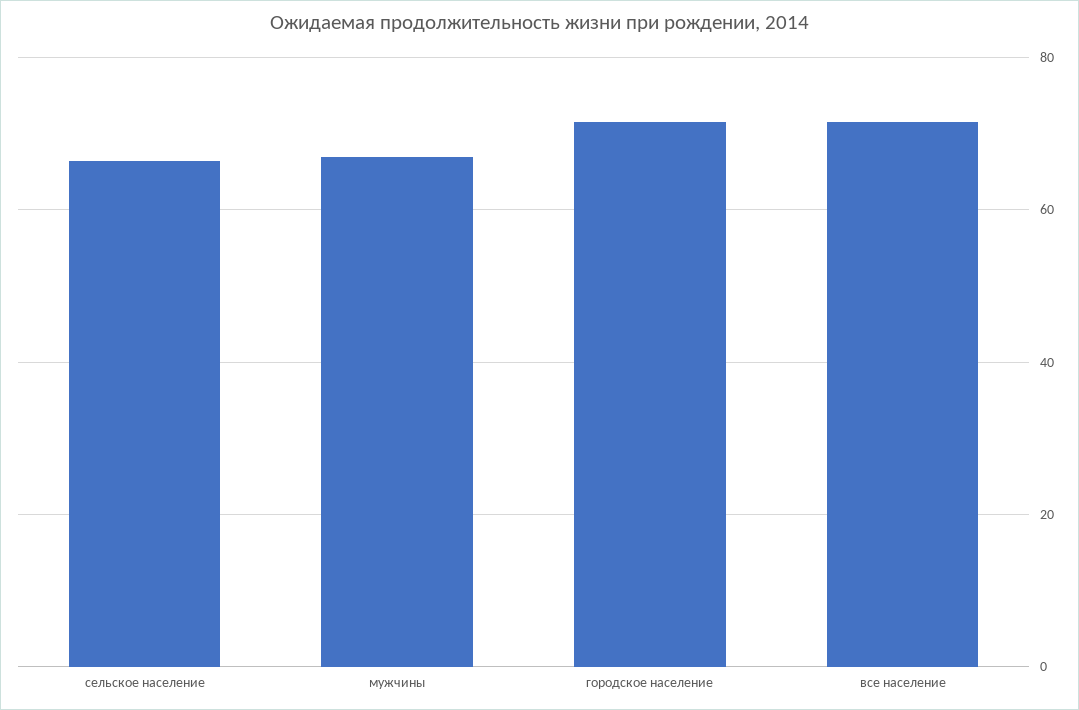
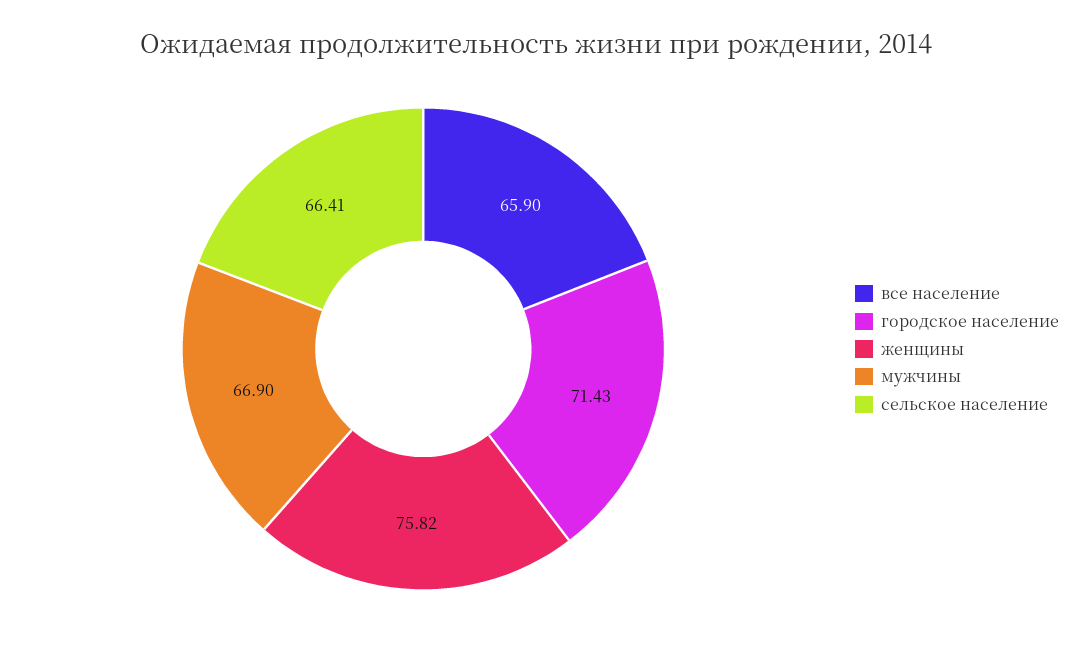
все население: 72 -> 65.9
женщины: none -> 75.82

